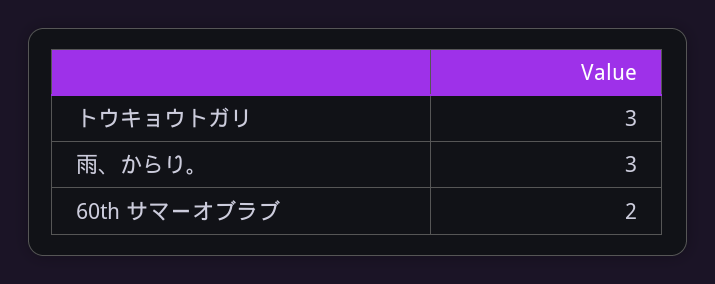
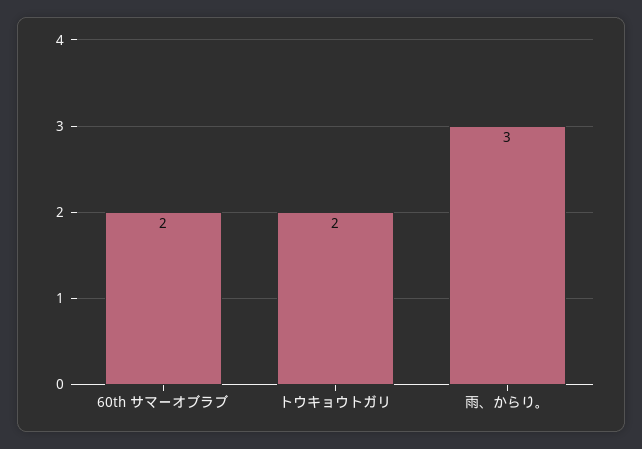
トウキョウトガリ: 3 -> 2

